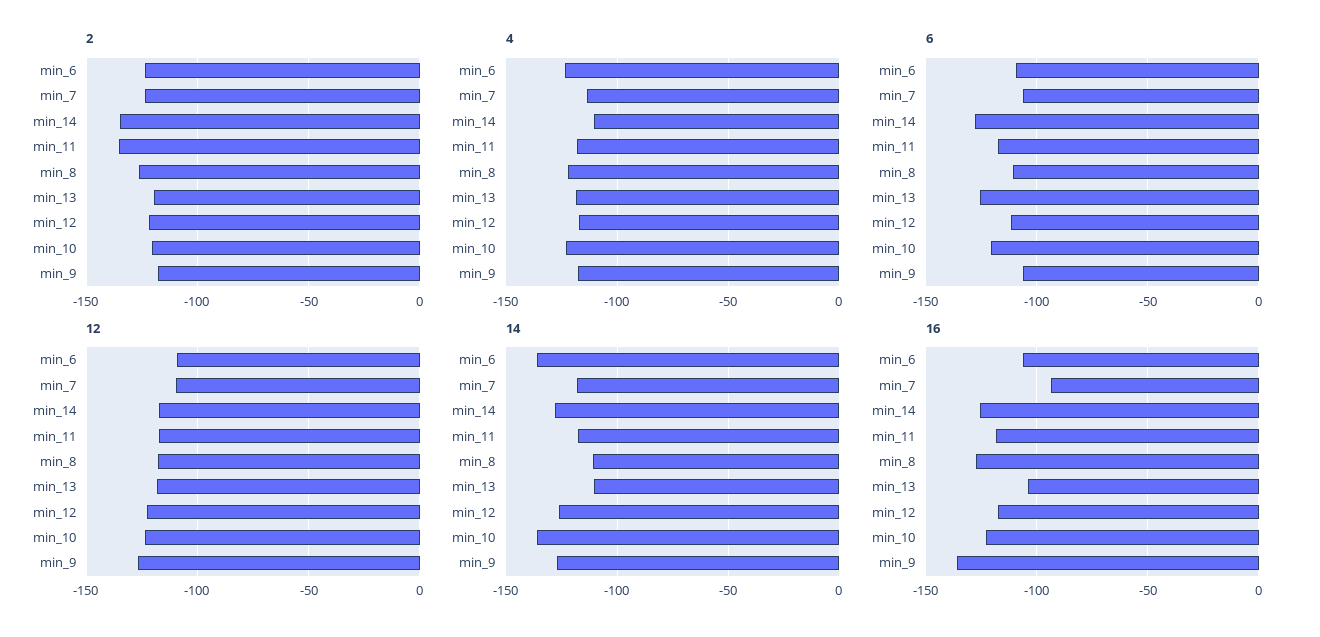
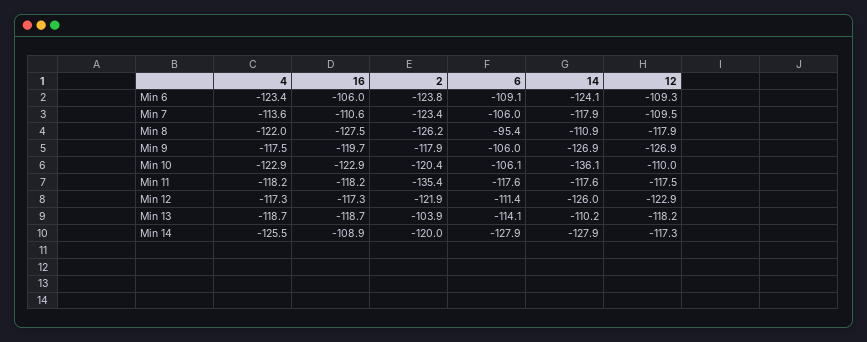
2, min_14: -135 -> -120
2, min_13: -120 -> -103.9
4, min_14: -110 -> -125.5
6, min_8: -110 -> -95.4
6, min_13: -125 -> -114.1
6, min_10: -120 -> -106.1
12, min_10: -125 -> -110
14, min_6: -135 -> -124.1
16, min_7: -95 -> -110.6
16, min_14: -125 -> -108.9
16, min_13: -105 -> -118.7
16, min_9: -135 -> -119.7

